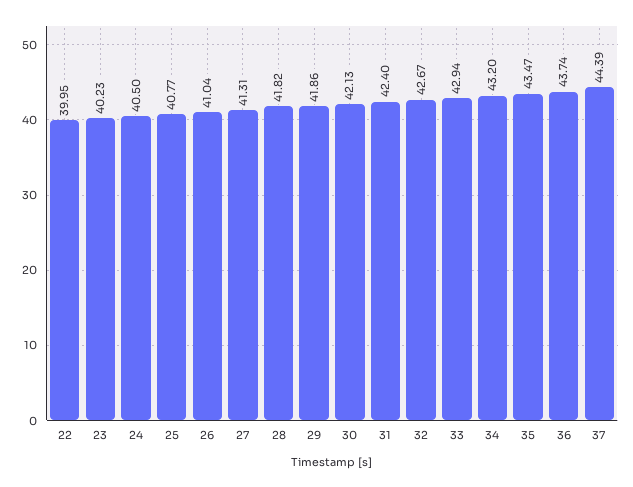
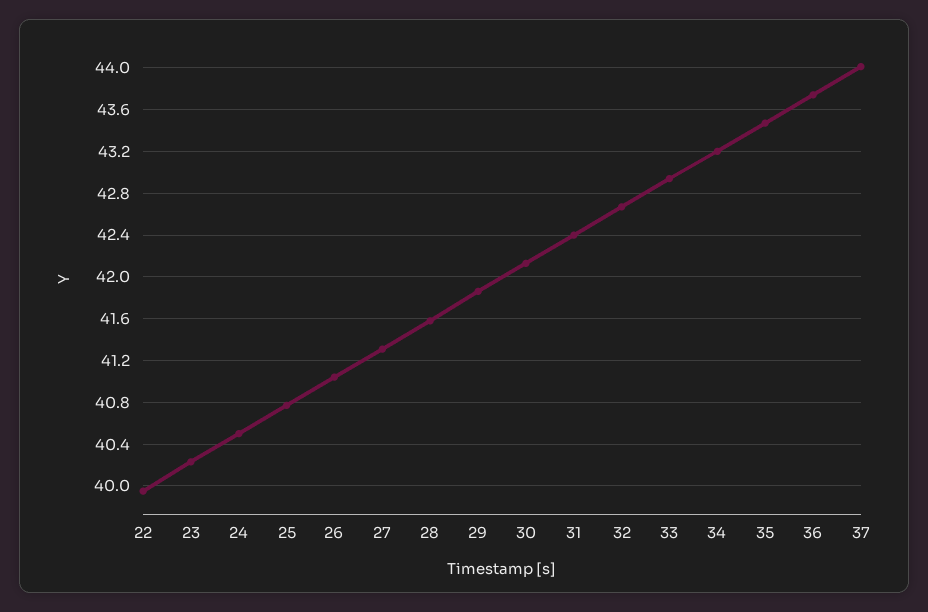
28: 41.82 -> 41.6
37: 44.39 -> 44

